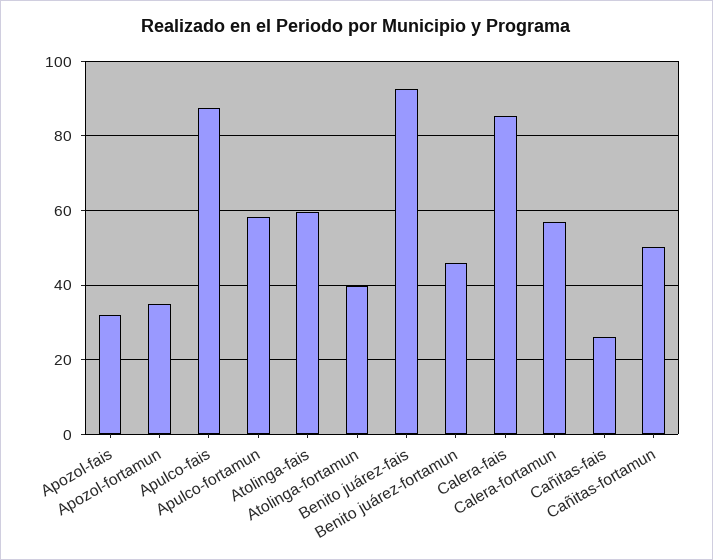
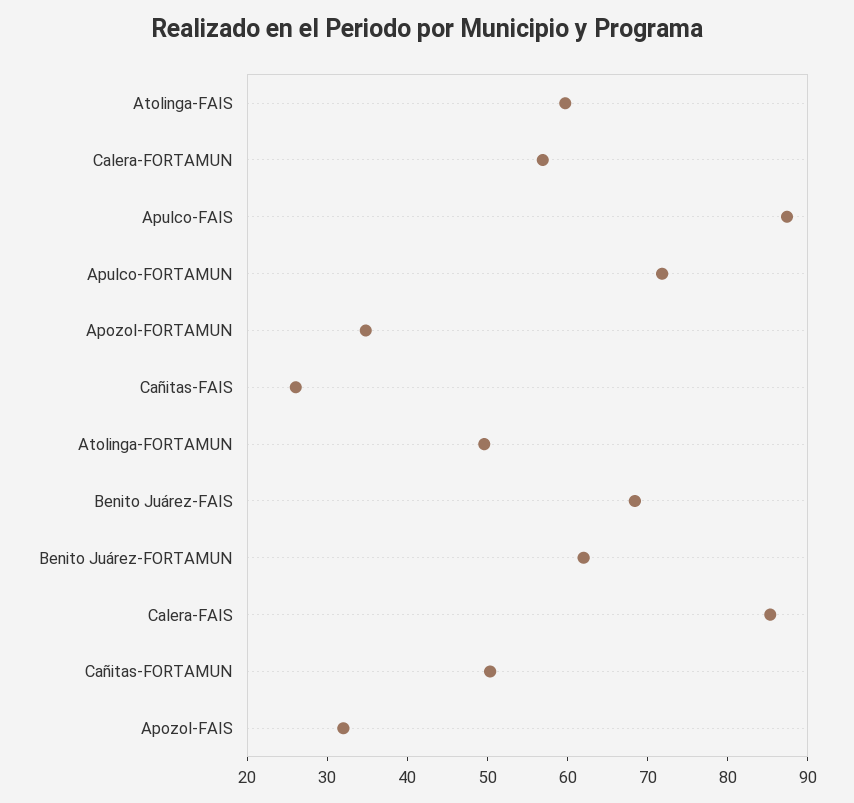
Apulco-fortamun: 58 -> 72
Atolinga-fortamun: 40 -> 50
Benito juárez-fais: 92 -> 68
Benito juárez-fortamun: 46 -> 62

